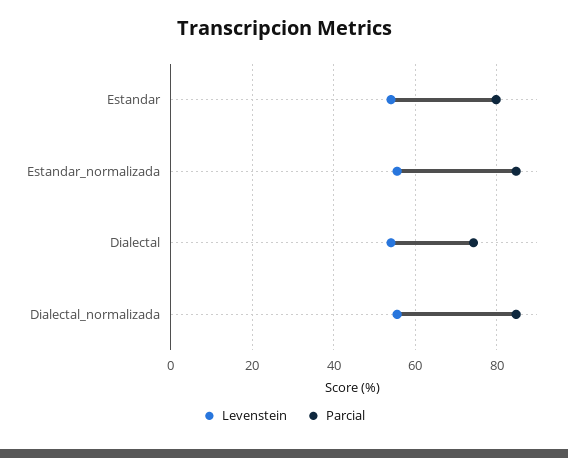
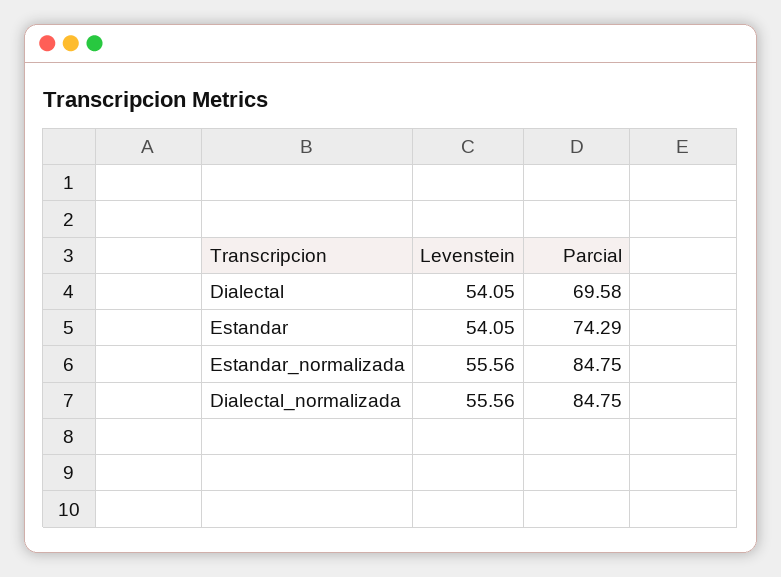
Parcial, Estandar: 80 -> 74.29
Parcial, Dialectal: 74 -> 69.58

